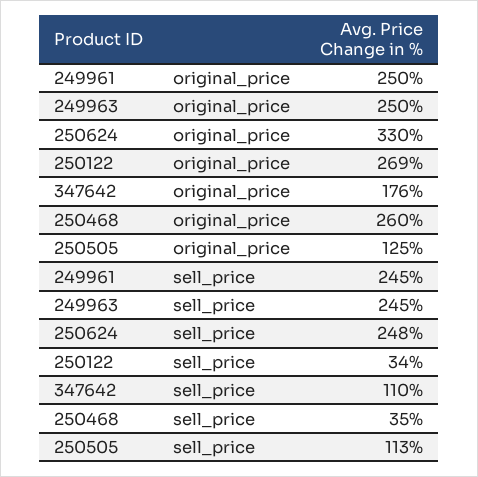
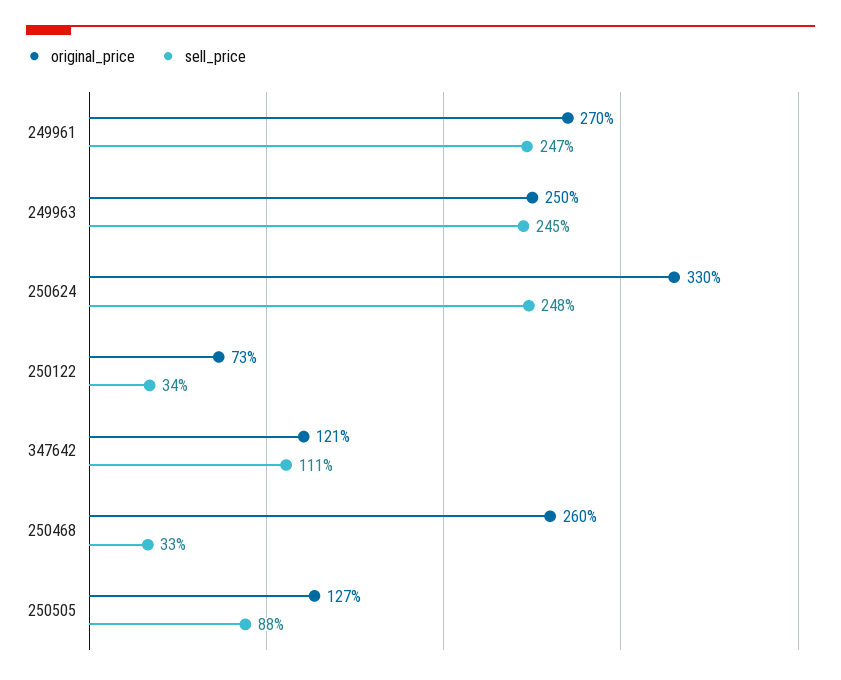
original_price, 249961: 250 -> 270
original_price, 250122: 269 -> 73
original_price, 347642: 176 -> 121
original_price, 250505: 125 -> 127
sell_price, 249961: 245 -> 247
sell_price, 347642: 110 -> 111
sell_price, 250468: 35 -> 33
sell_price, 250505: 113 -> 88

